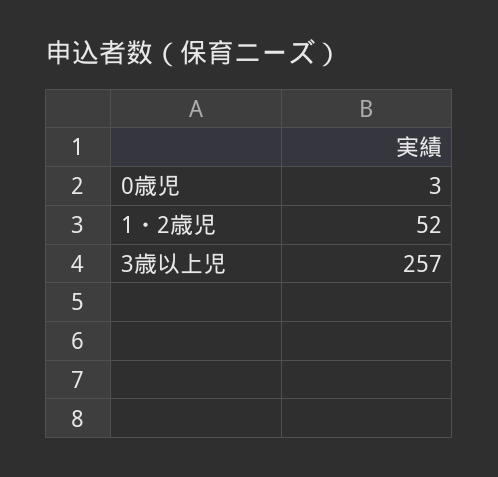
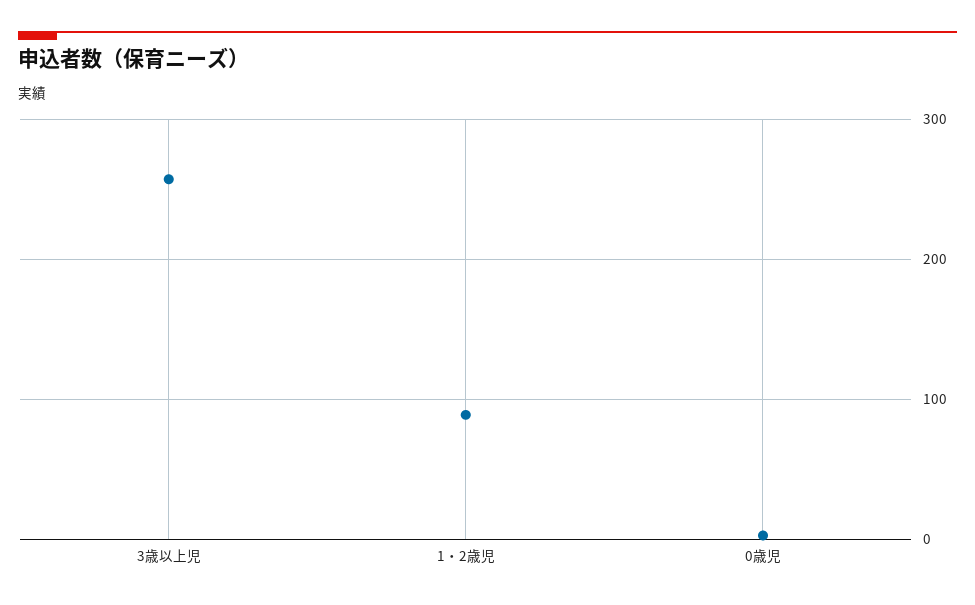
1・2歳児: 52 -> 90

